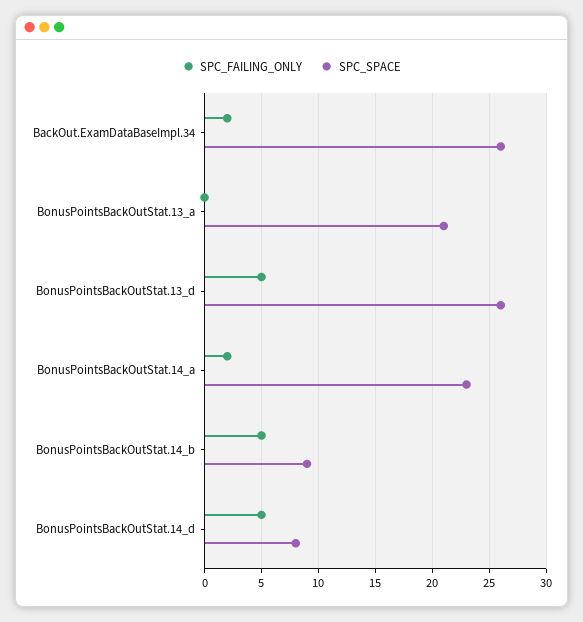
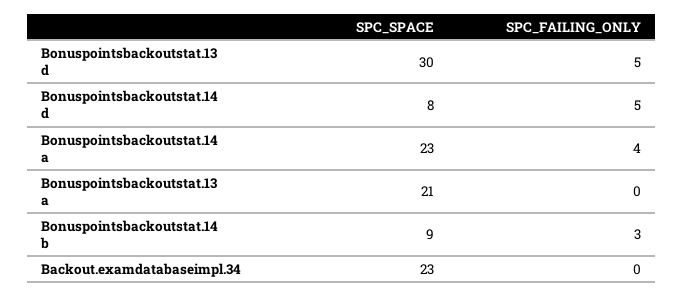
SPC_FAILING_ONLY, BackOut.ExamDataBaseImpl.34: 2 -> 0
SPC_SPACE, BackOut.ExamDataBaseImpl.34: 26 -> 23
SPC_SPACE, BonusPointsBackOutStat.13_d: 26 -> 30
SPC_FAILING_ONLY, BonusPointsBackOutStat.14_a: 2 -> 4
SPC_FAILING_ONLY, BonusPointsBackOutStat.14_b: 5 -> 3

